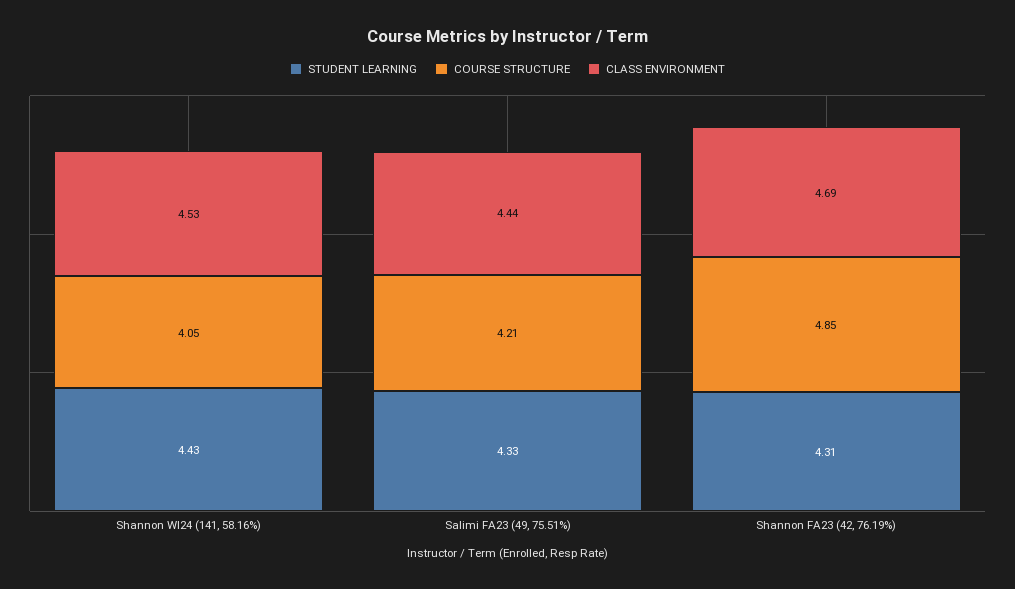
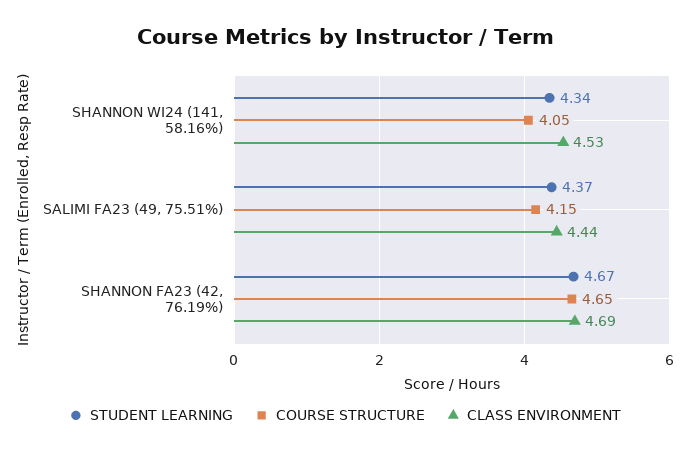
STUDENT LEARNING, Shannon WI24 (141, 58.16%): 4.43 -> 4.34
STUDENT LEARNING, Salimi FA23 (49, 75.51%): 4.33 -> 4.37
COURSE STRUCTURE, Salimi FA23 (49, 75.51%): 4.21 -> 4.15
STUDENT LEARNING, Shannon FA23 (42, 76.19%): 4.31 -> 4.67
COURSE STRUCTURE, Shannon FA23 (42, 76.19%): 4.85 -> 4.65

